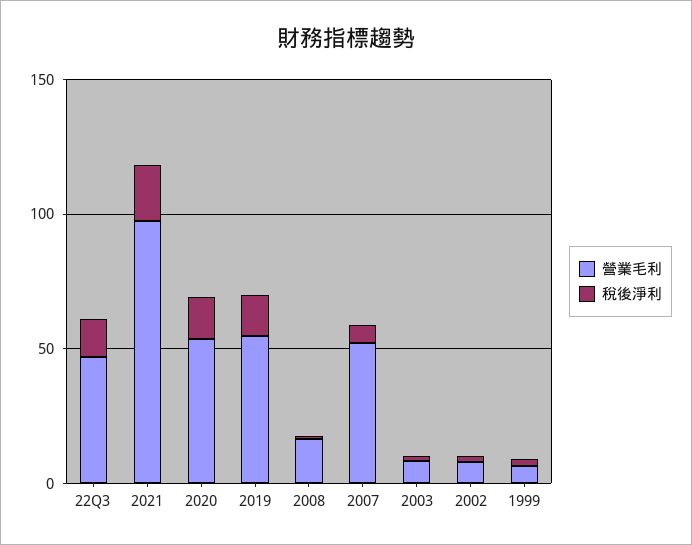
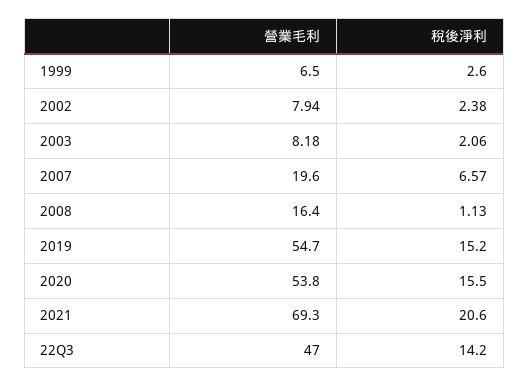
營業毛利, 2021: 100 -> 69.3
營業毛利, 2007: 50 -> 19.6

